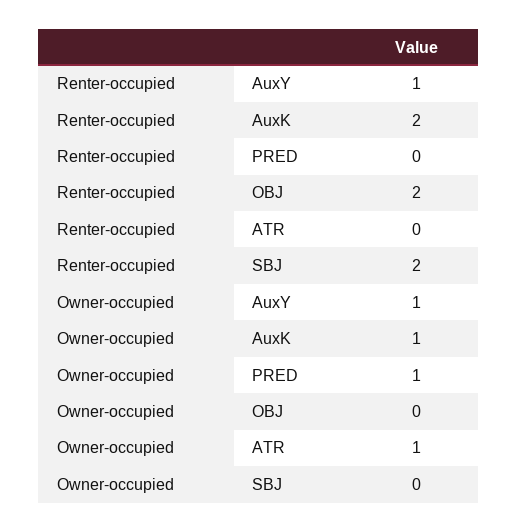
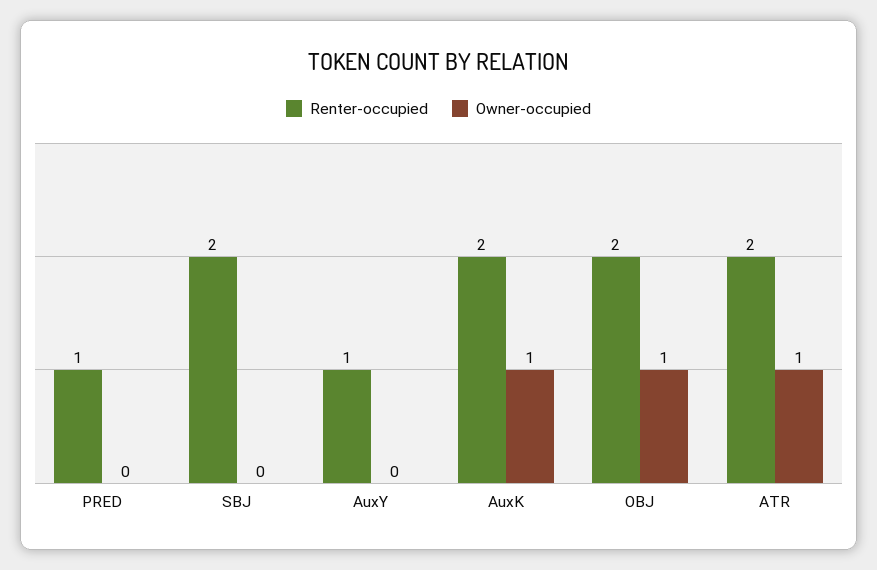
Renter-occupied, PRED: 0 -> 1
Renter-occupied, ATR: 0 -> 2
Owner-occupied, AuxY: 1 -> 0
Owner-occupied, PRED: 1 -> 0
Owner-occupied, OBJ: 0 -> 1

